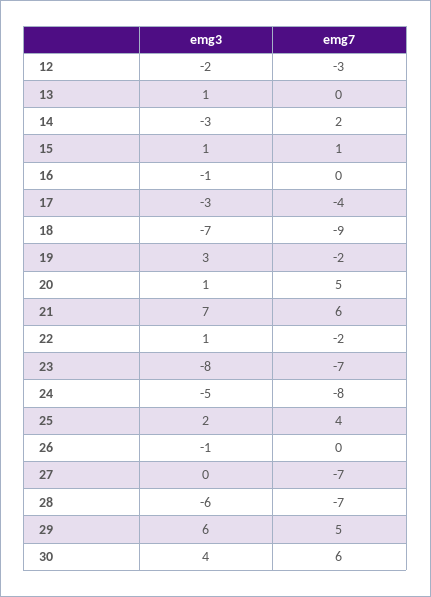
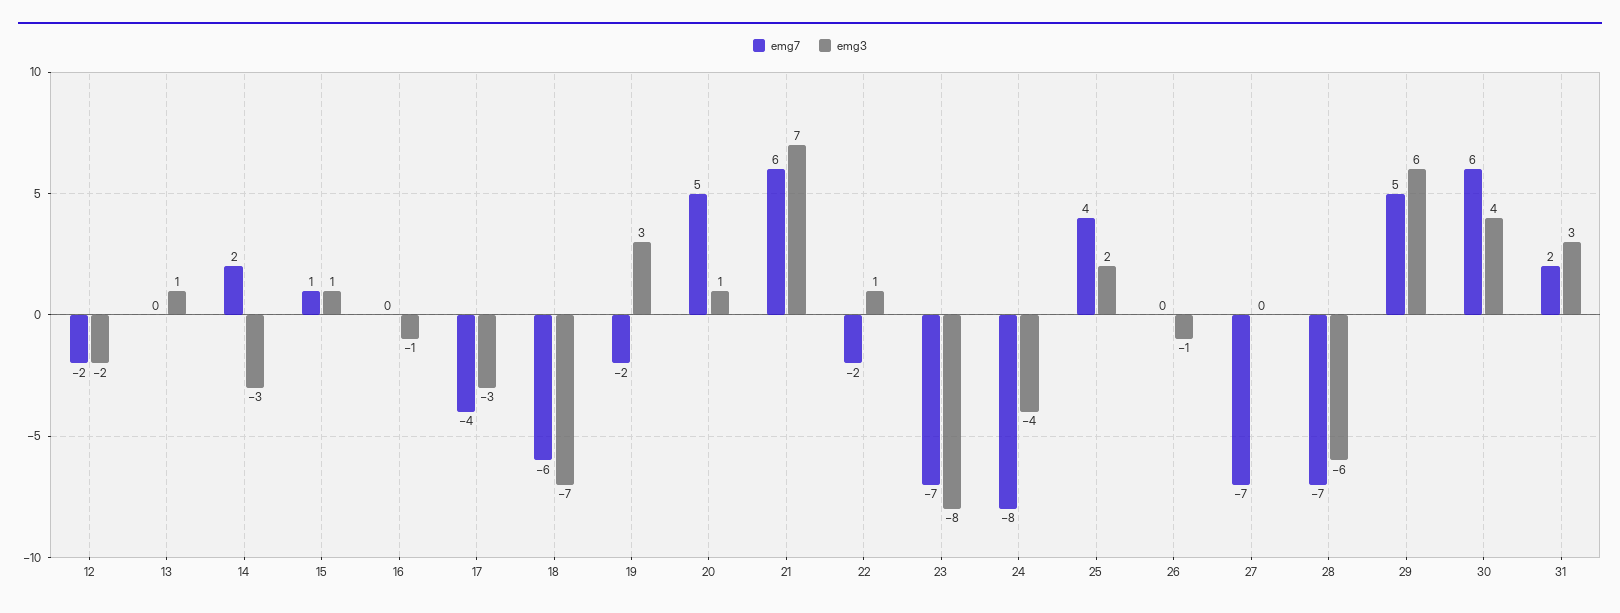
emg7, 12: -3 -> -2
emg7, 18: -9 -> -6
emg3, 24: -5 -> -4
emg7, 31: none -> 2
emg3, 31: none -> 3

